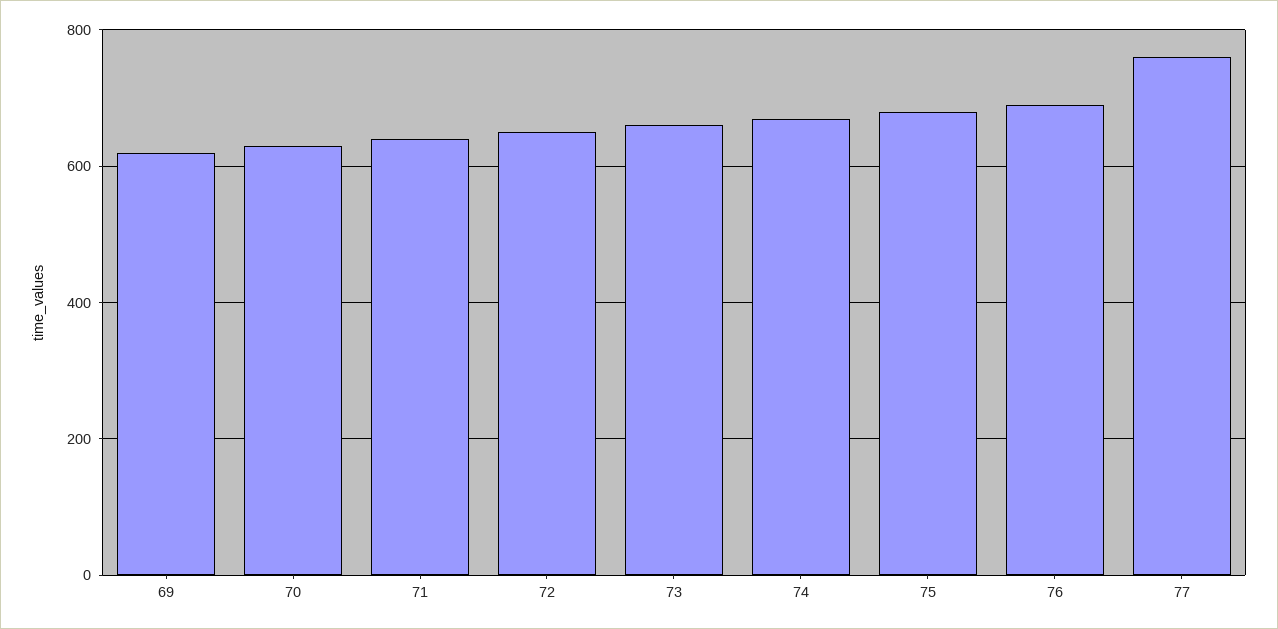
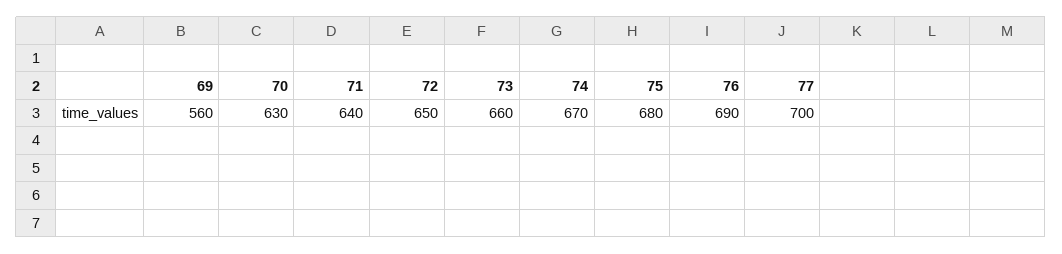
69: 620 -> 560
77: 760 -> 700

